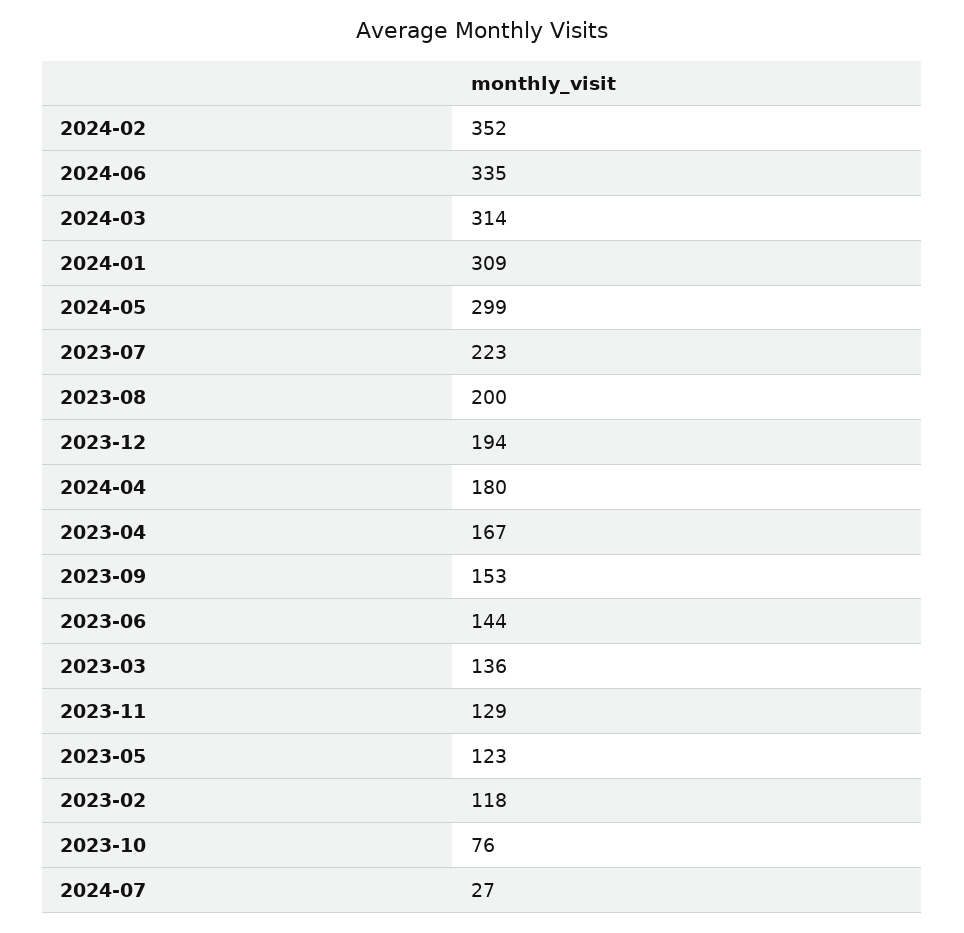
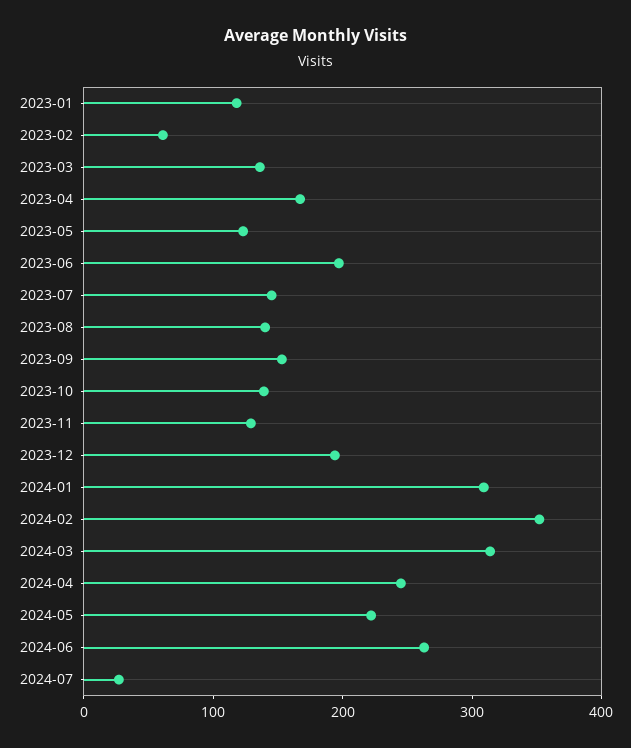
2024-06: 335 -> 260
2024-05: 299 -> 220
2023-07: 223 -> 140
2023-08: 200 -> 140
2024-04: 180 -> 240
2023-06: 144 -> 200
2023-02: 118 -> 60
2023-10: 76 -> 140
2023-01: none -> 120

